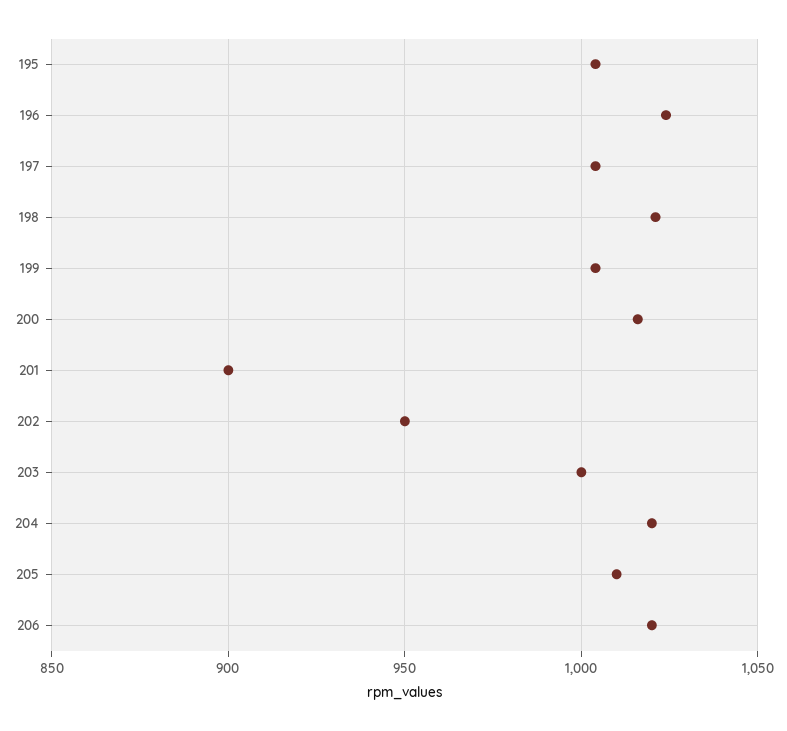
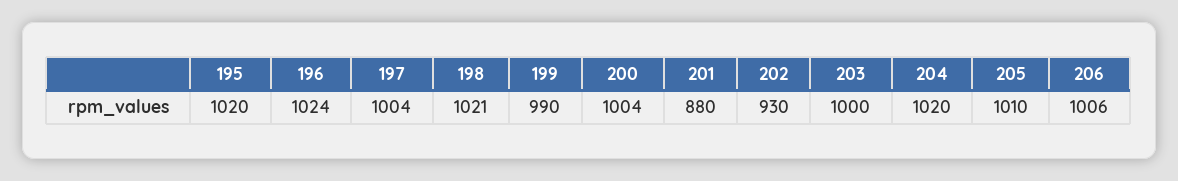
195: 1005 -> 1020
199: 1005 -> 990
200: 1015 -> 1004
201: 900 -> 880
202: 950 -> 930
206: 1020 -> 1006

